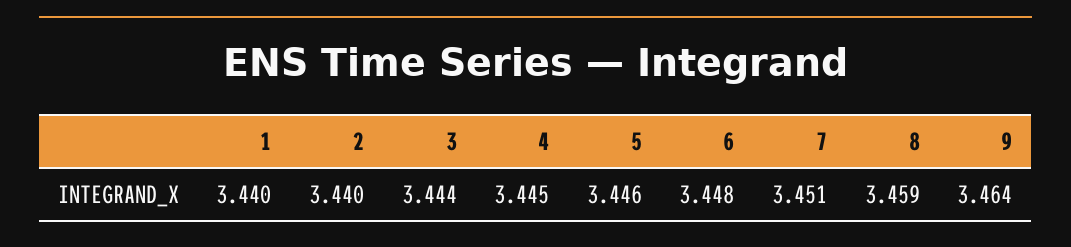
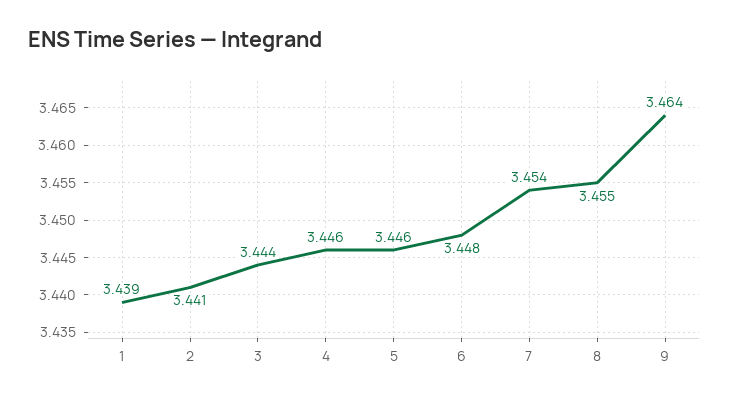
1: 3.44 -> 3.439
2: 3.44 -> 3.441
4: 3.445 -> 3.446
7: 3.451 -> 3.454
8: 3.459 -> 3.455

